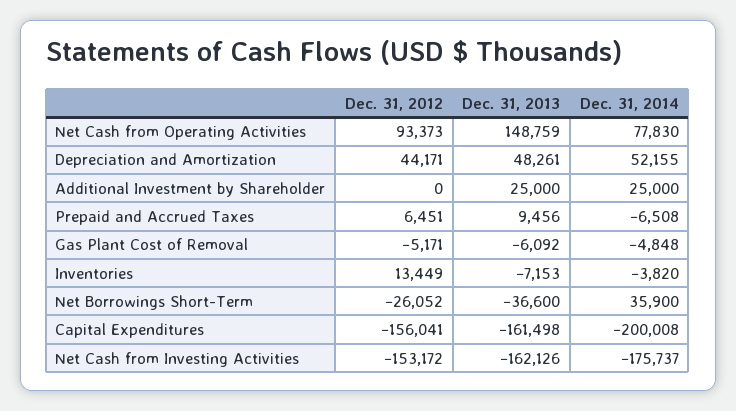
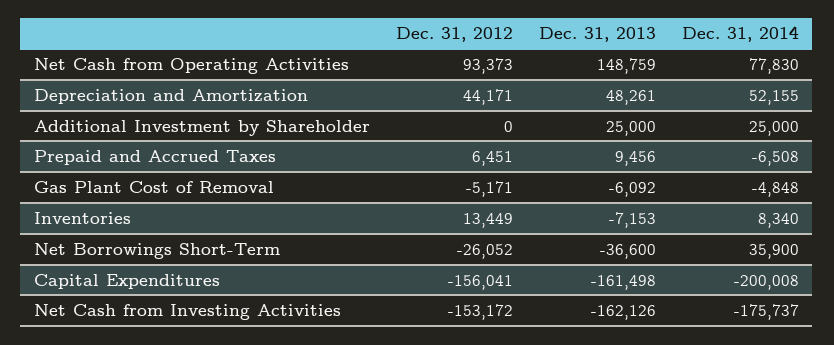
Dec. 31, 2014, Inventories: -3820 -> 8340

